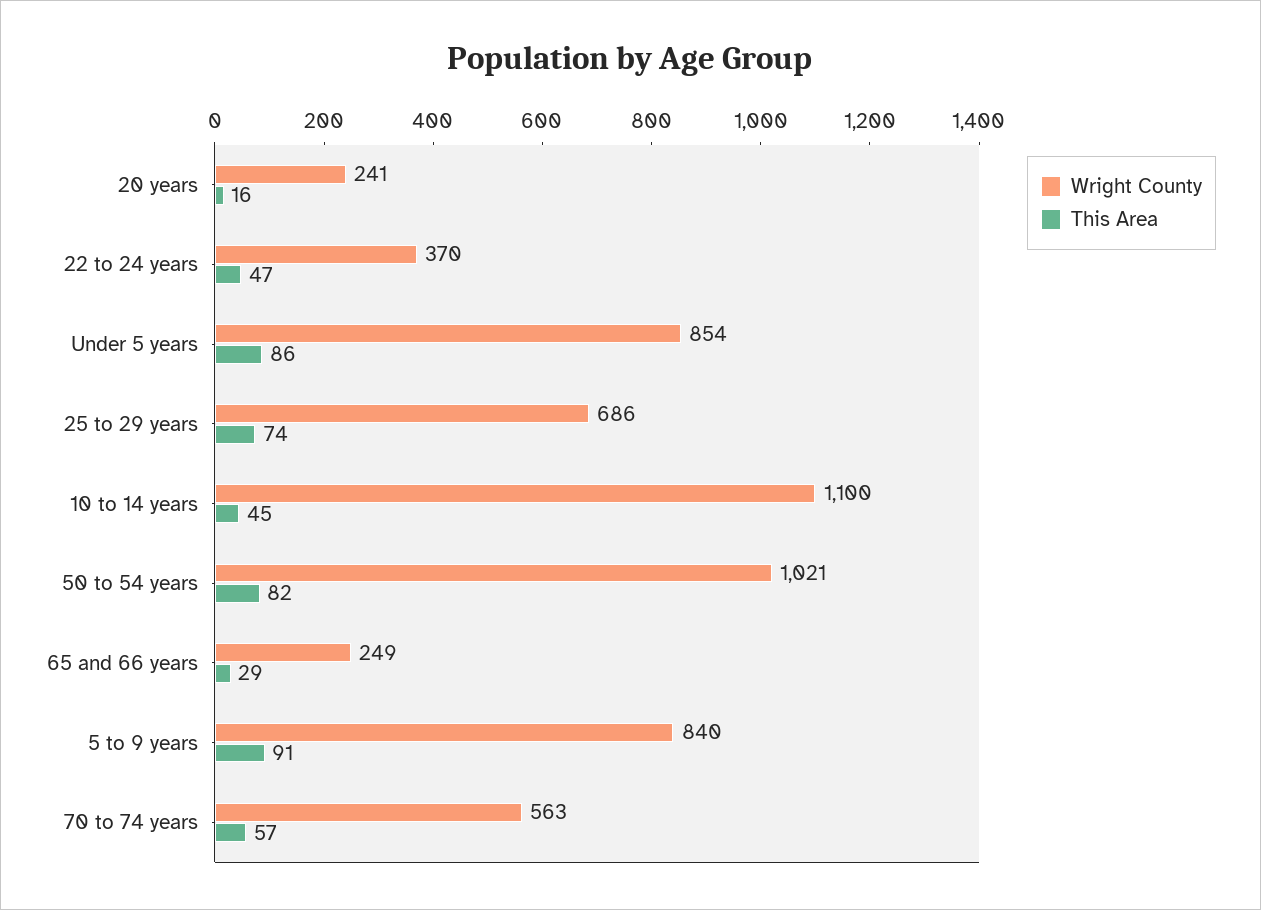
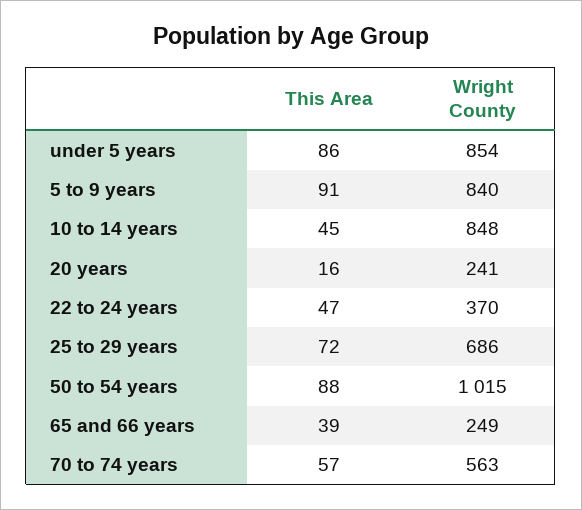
This Area, 25 to 29 years: 74 -> 72
Wright County, 10 to 14 years: 1100 -> 848
Wright County, 50 to 54 years: 1021 -> 1015
This Area, 50 to 54 years: 82 -> 88
This Area, 65 and 66 years: 29 -> 39

